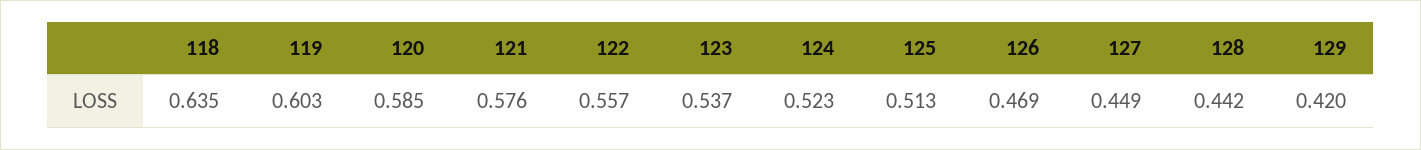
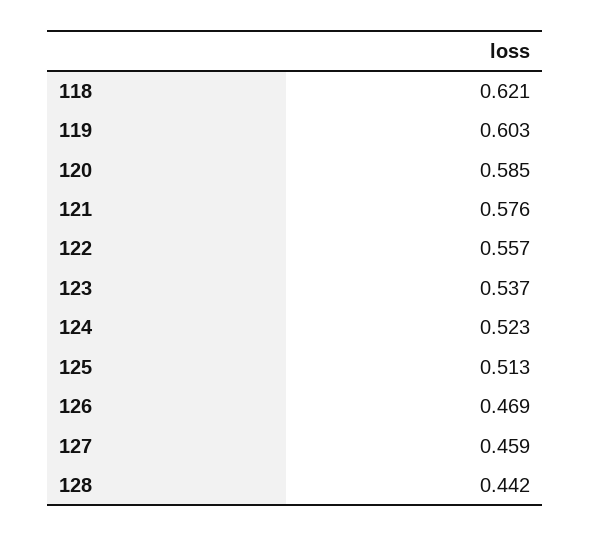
118: 0.635 -> 0.621
127: 0.449 -> 0.459
129: 0.42 -> none

